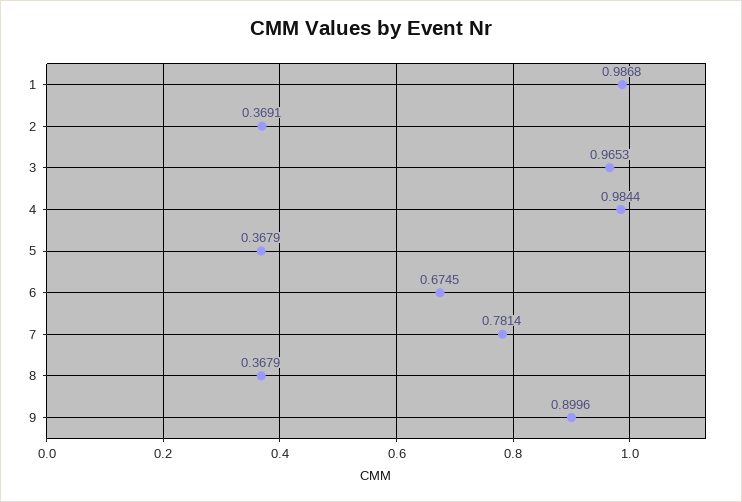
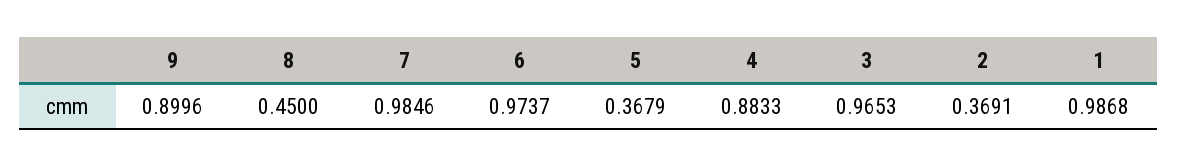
4: 0.9844 -> 0.8833
6: 0.6745 -> 0.9737
7: 0.7814 -> 0.9846
8: 0.3679 -> 0.45

